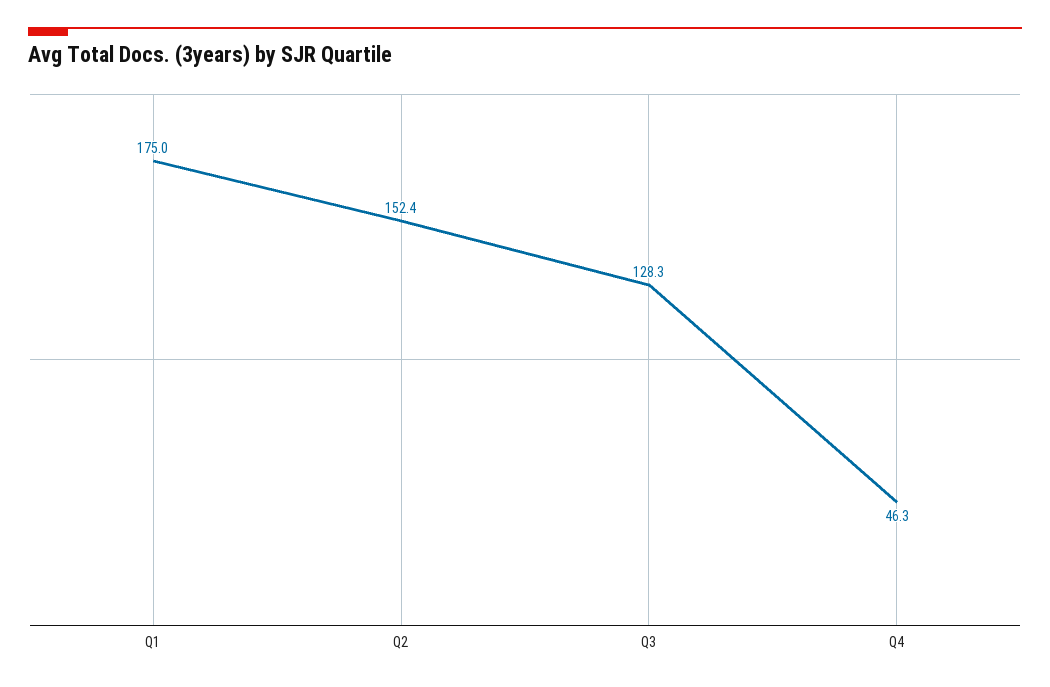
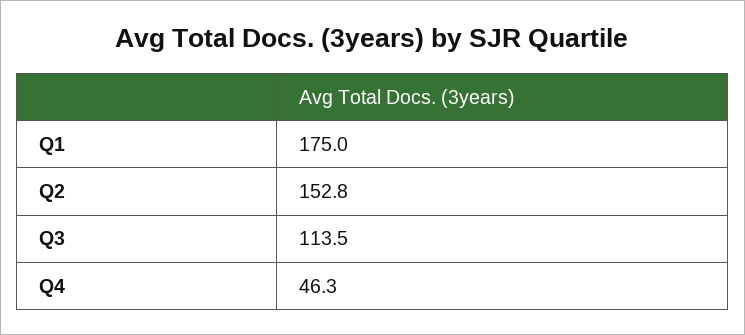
Q2: 152.4 -> 152.8
Q3: 128.3 -> 113.5

